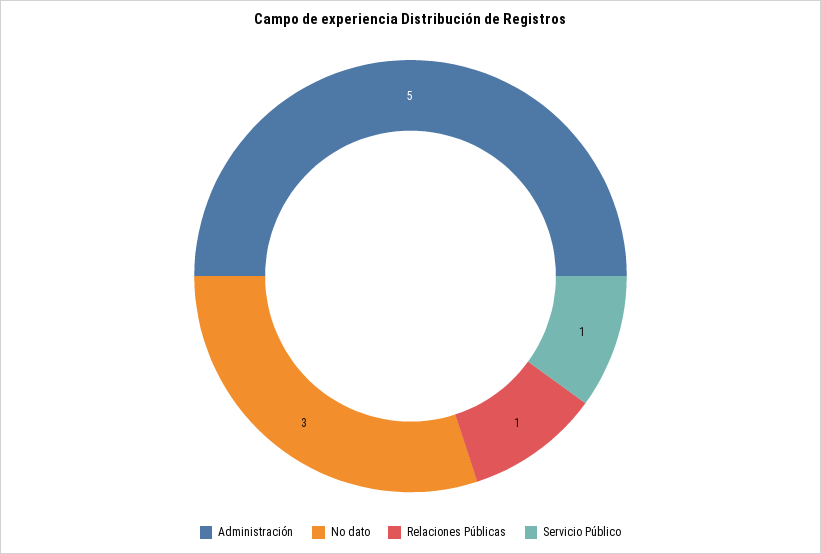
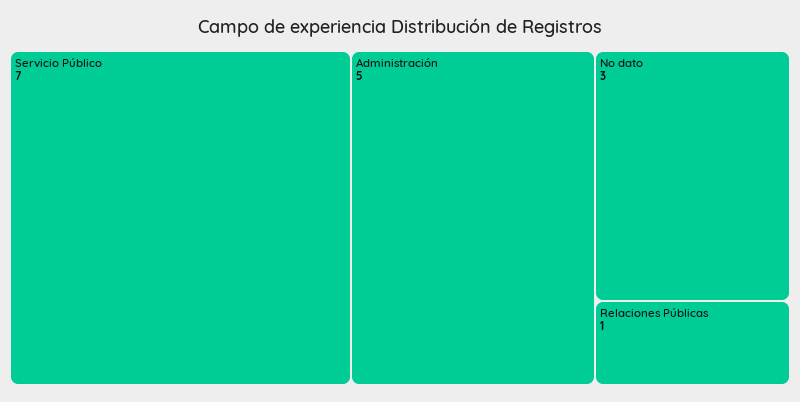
Servicio Público: 1 -> 7

